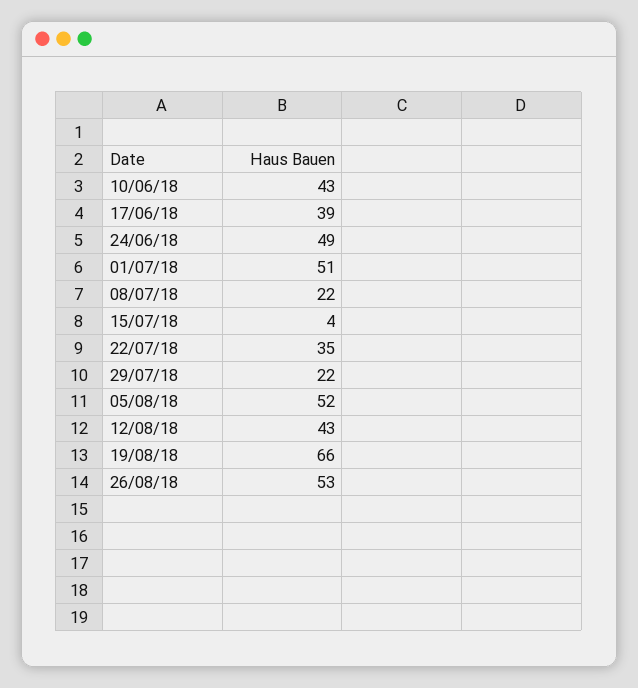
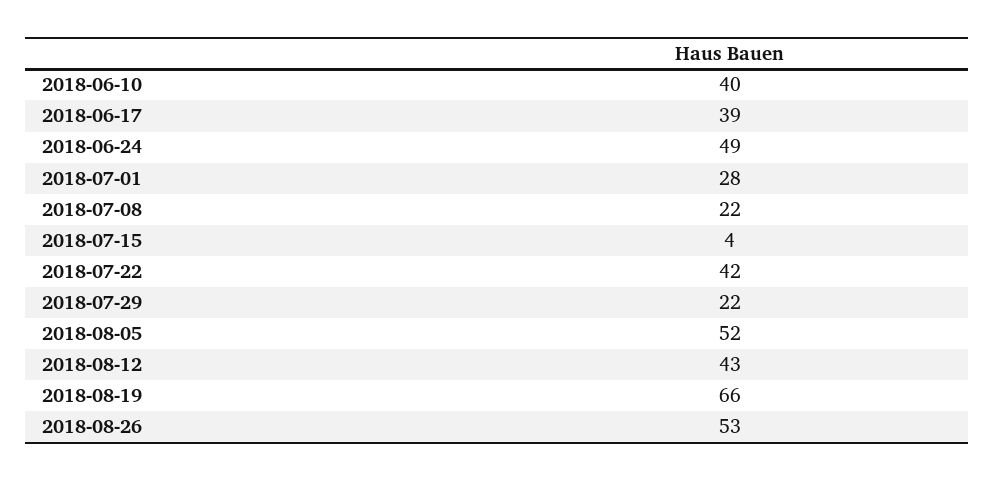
10/06/18: 43 -> 40
01/07/18: 51 -> 28
22/07/18: 35 -> 42

